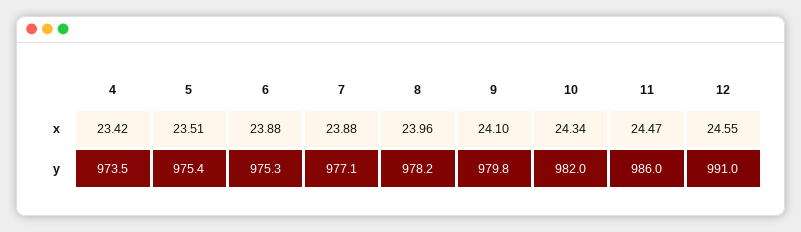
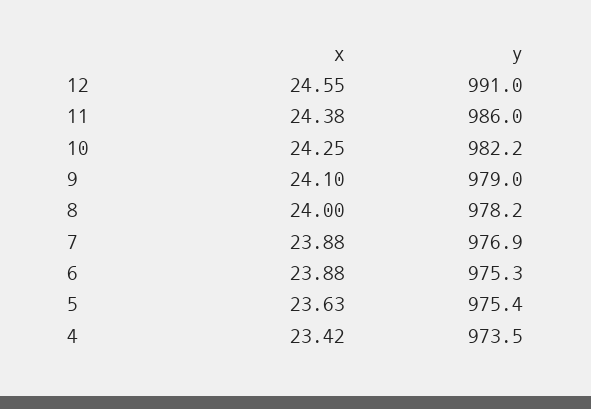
5, x: 23.51 -> 23.63
8, x: 23.96 -> 24
10, x: 24.34 -> 24.25
11, x: 24.47 -> 24.38
7, y: 977.1 -> 976.9
9, y: 979.8 -> 979
10, y: 982 -> 982.2

